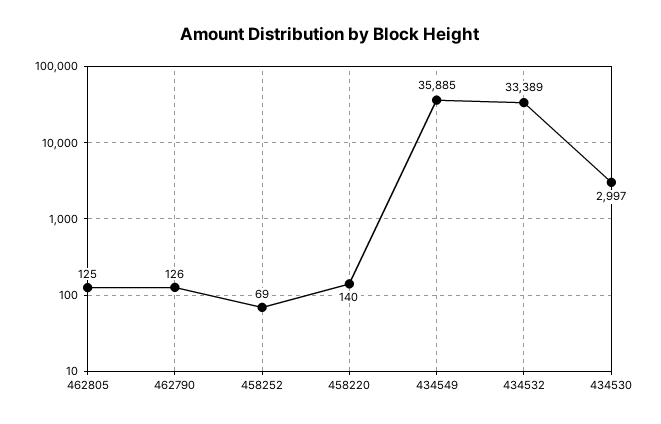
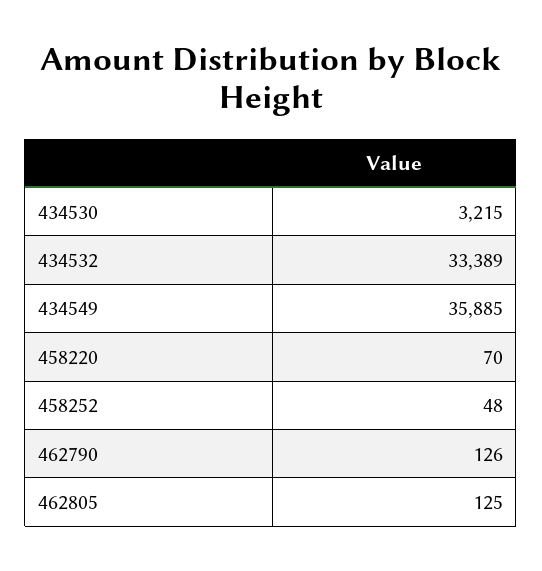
458252: 69 -> 48
458220: 140 -> 70
434530: 2997 -> 3215

